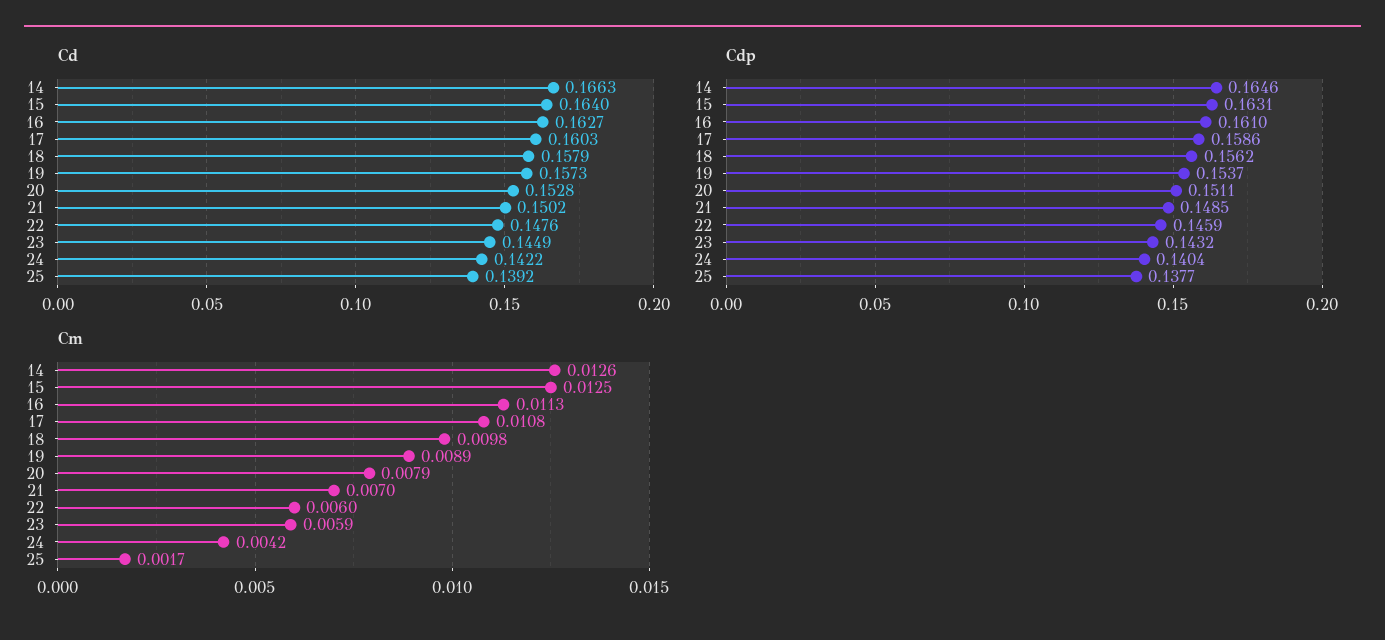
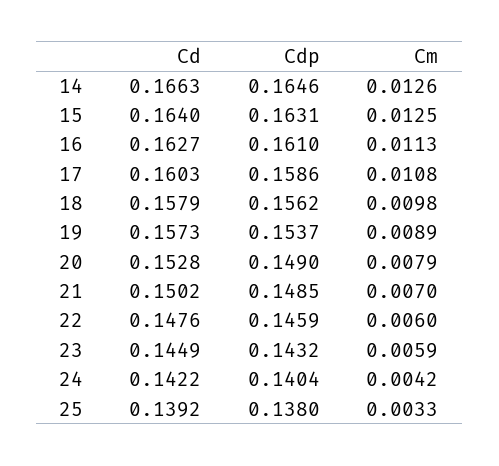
Cdp, 20: 0.1511 -> 0.149
Cdp, 25: 0.1377 -> 0.138
Cm, 25: 0.0017 -> 0.0033

